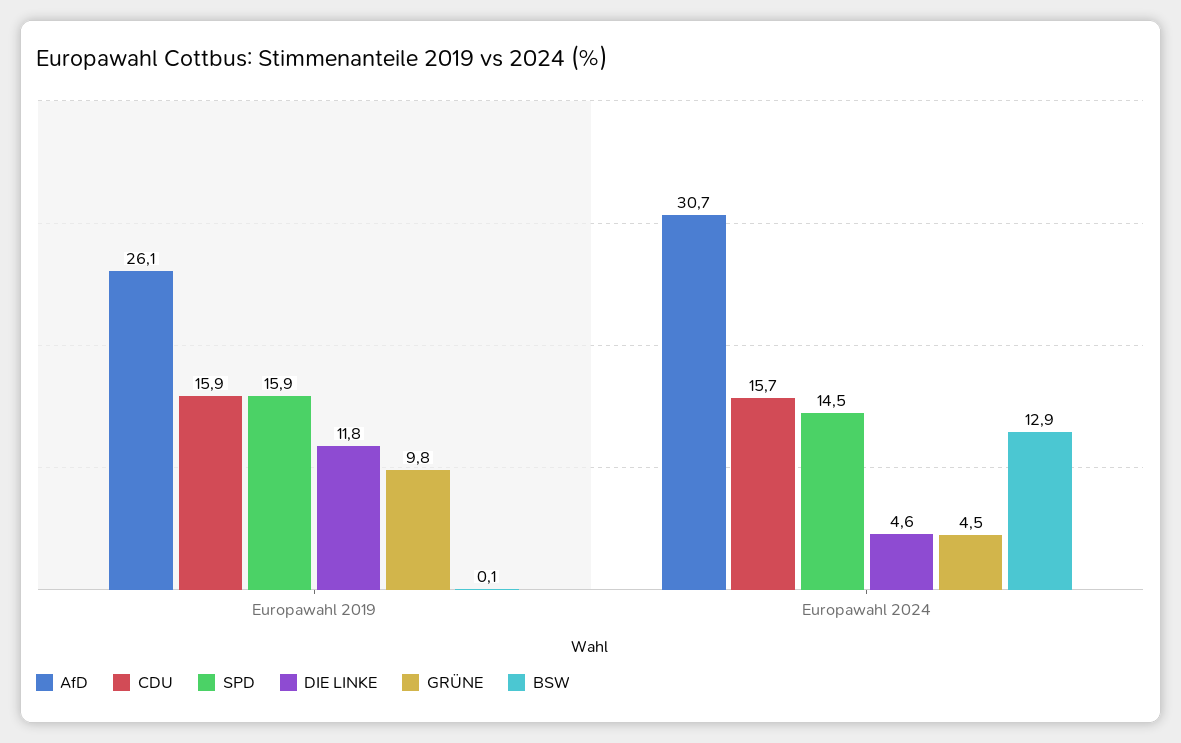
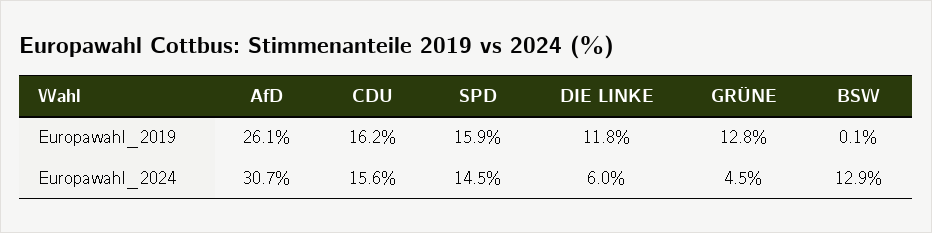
CDU, Europawahl 2019: 15.9 -> 16.2
GRÜNE, Europawahl 2019: 9.8 -> 12.8
CDU, Europawahl 2024: 15.7 -> 15.6
DIE LINKE, Europawahl 2024: 4.6 -> 6

